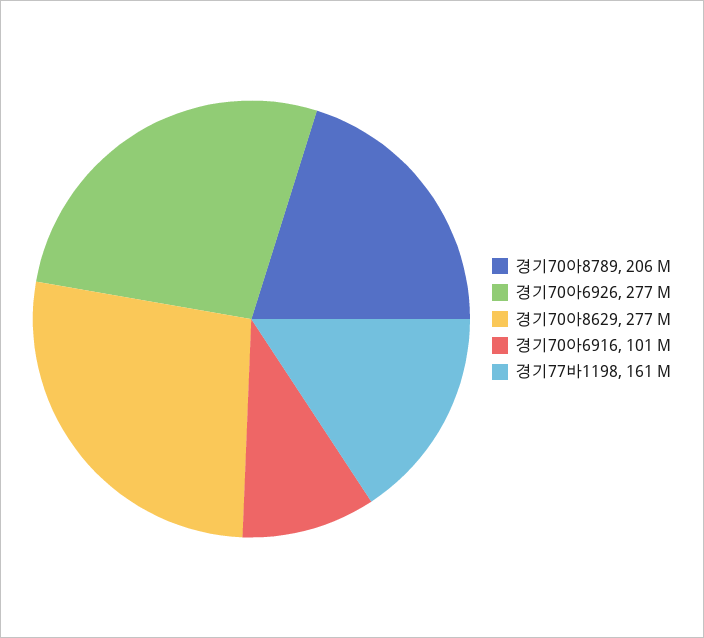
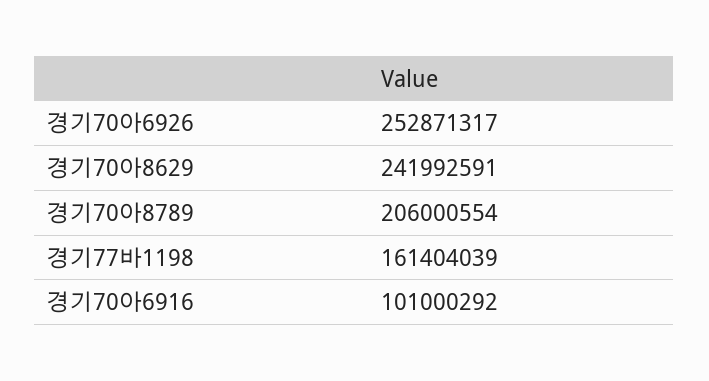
경기70아6926: 277000000 -> 252871317
경기70아8629: 277000000 -> 241992591

